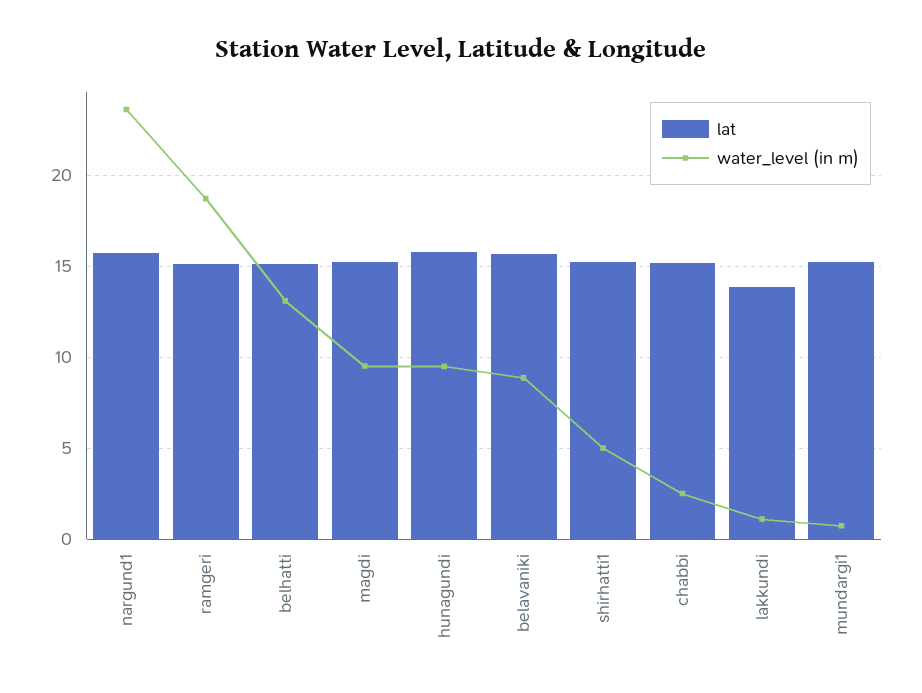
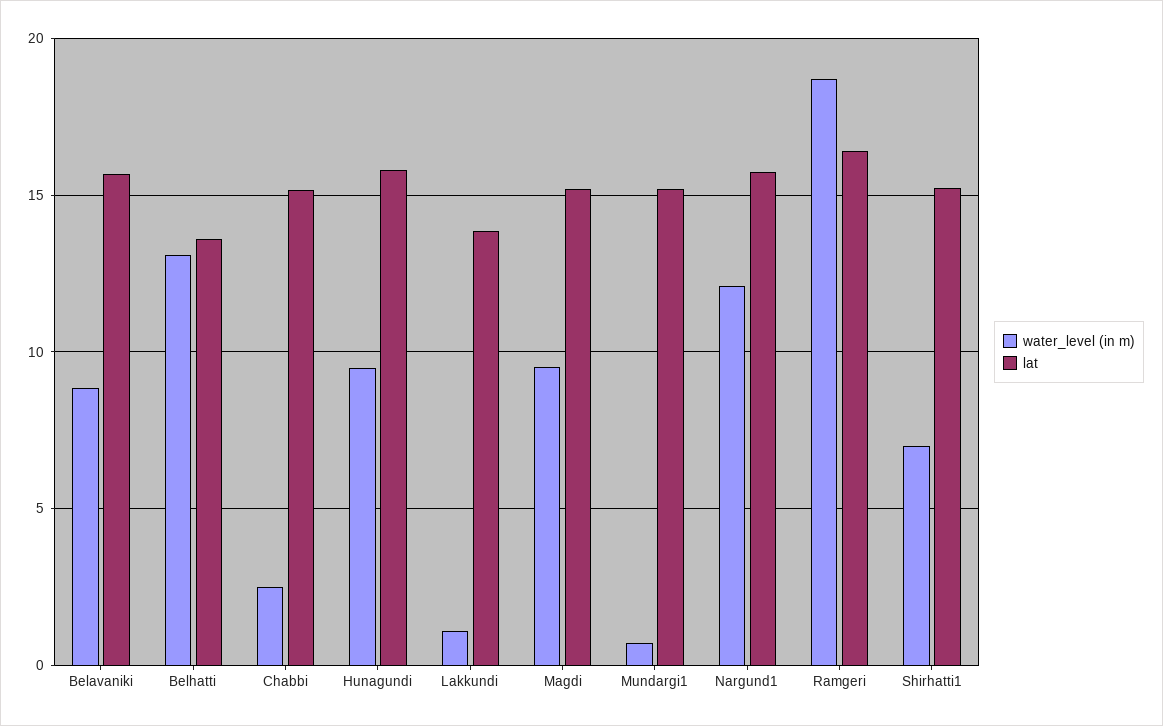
water_level (in m), nargund1: 23.5 -> 12
lat, ramgeri: 15 -> 16.5
lat, belhatti: 15 -> 13.5
water_level (in m), shirhatti1: 5 -> 7

